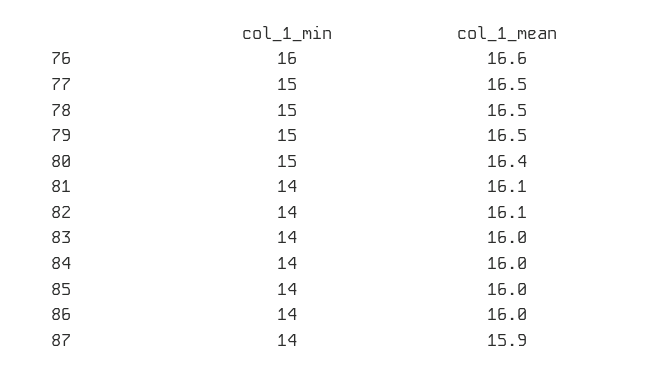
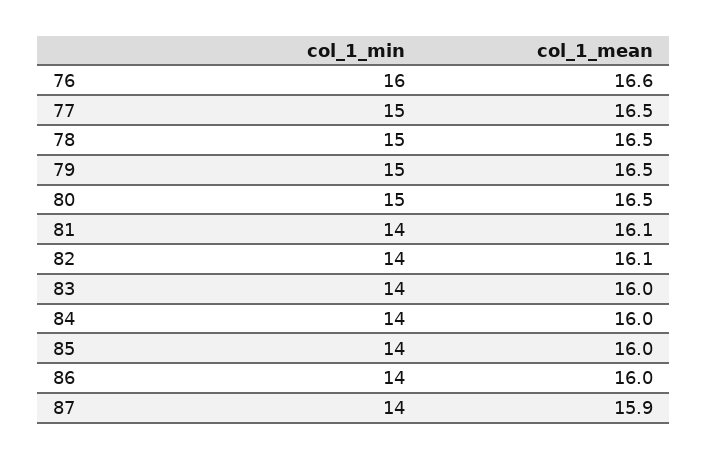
col_1_mean, 80: 16.4 -> 16.5

